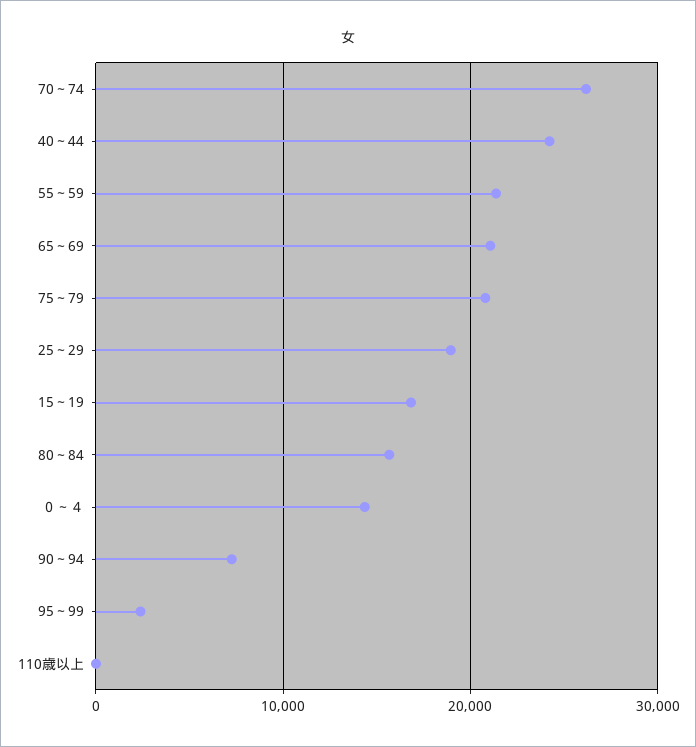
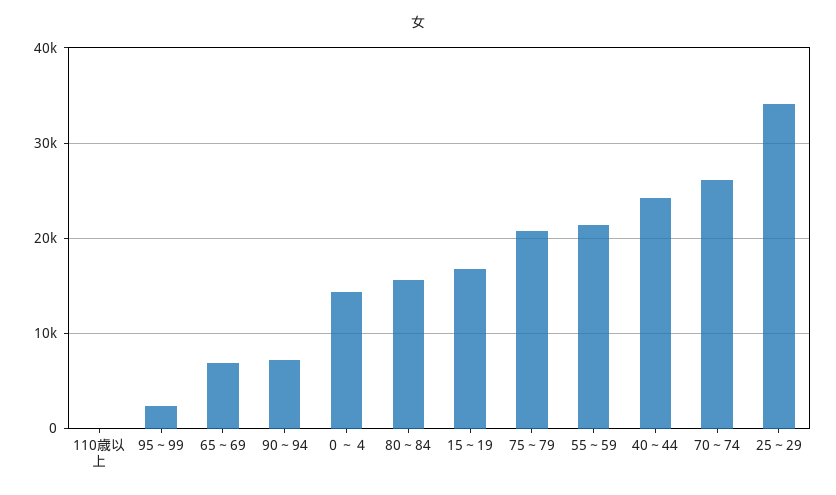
65～69: 21000 -> 7000
25～29: 19000 -> 34000

